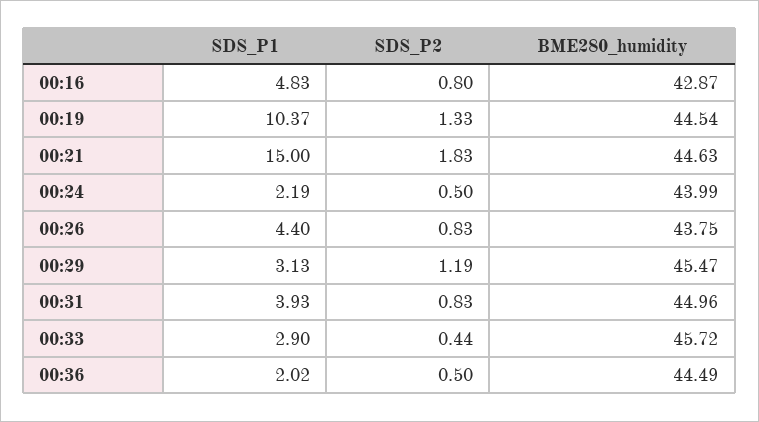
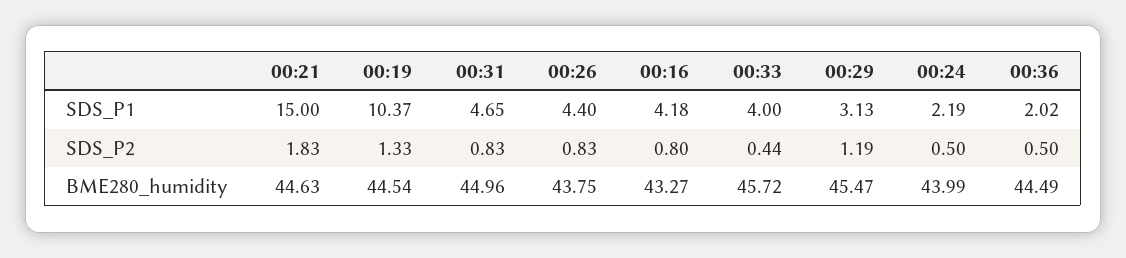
SDS_P1, 00:16: 4.83 -> 4.18
BME280_humidity, 00:16: 42.87 -> 43.27
SDS_P1, 00:31: 3.93 -> 4.65
SDS_P1, 00:33: 2.9 -> 4

